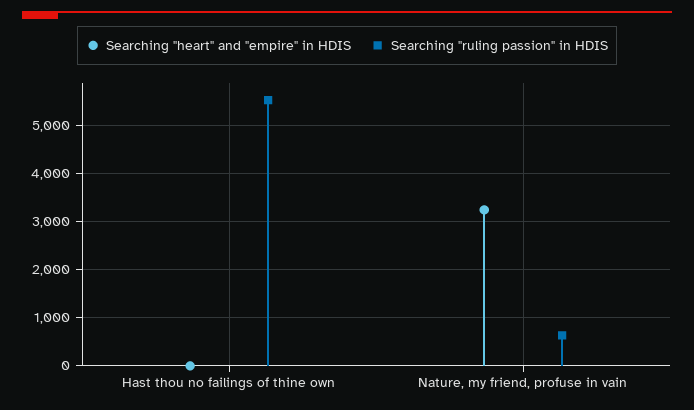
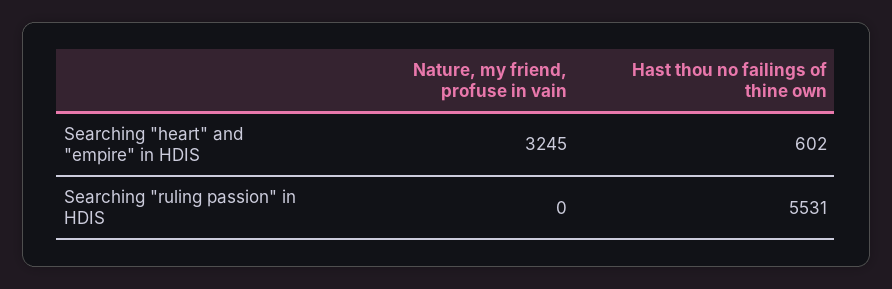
Searching "heart" and "empire" in HDIS, Hast thou no failings of thine own: 0 -> 602
Searching "ruling passion" in HDIS, Nature, my friend, profuse in vain: 600 -> 0

